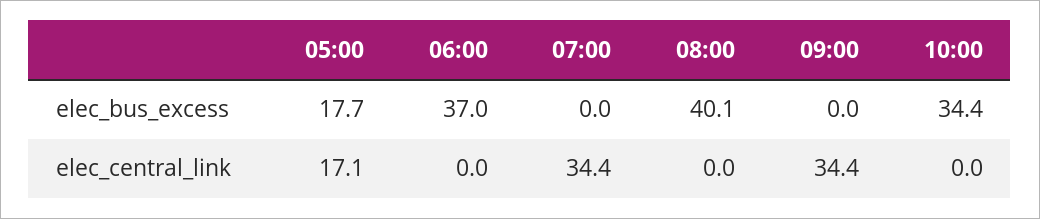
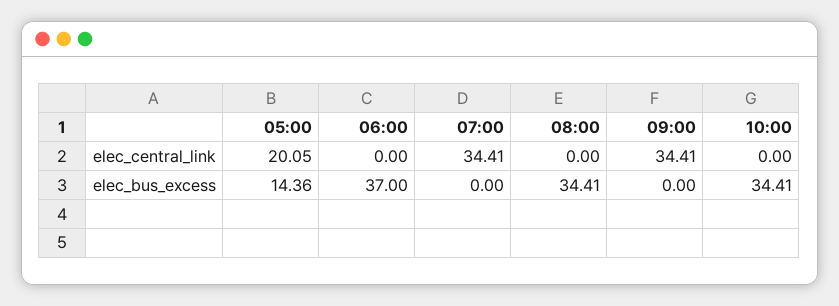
05:00, elec_bus_excess: 17.7 -> 14.36
08:00, elec_bus_excess: 40.1 -> 34.41
05:00, elec_central_link: 17.1 -> 20.05

